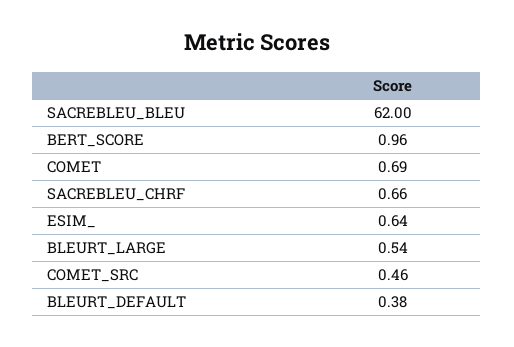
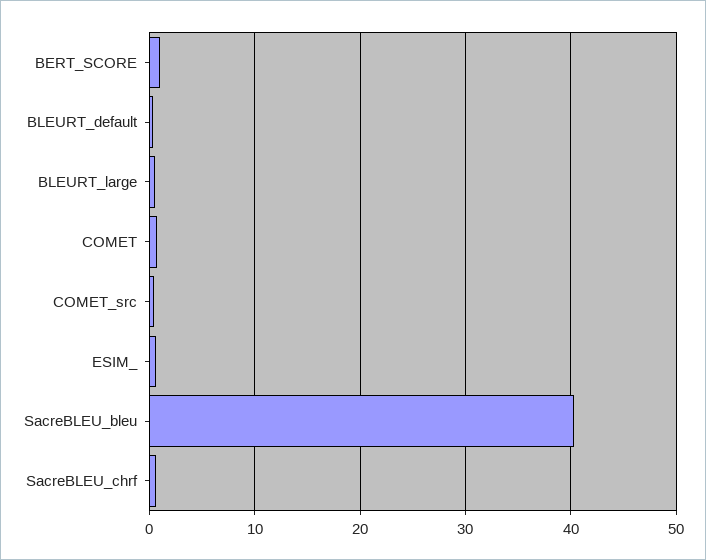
SACREBLEU_BLEU: 62 -> 40

